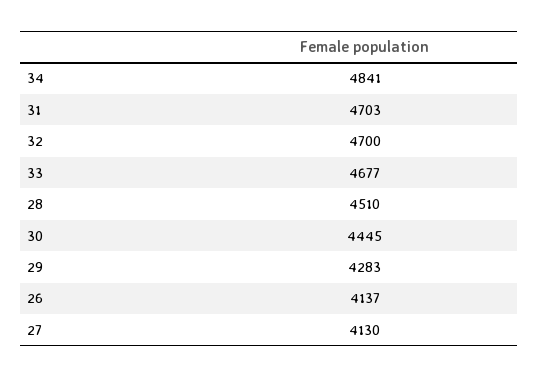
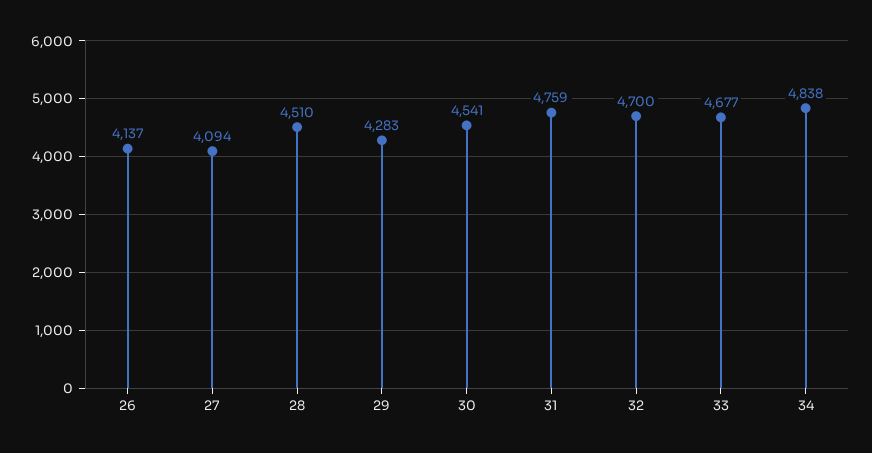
34: 4841 -> 4838
31: 4703 -> 4759
30: 4445 -> 4541
27: 4130 -> 4094

